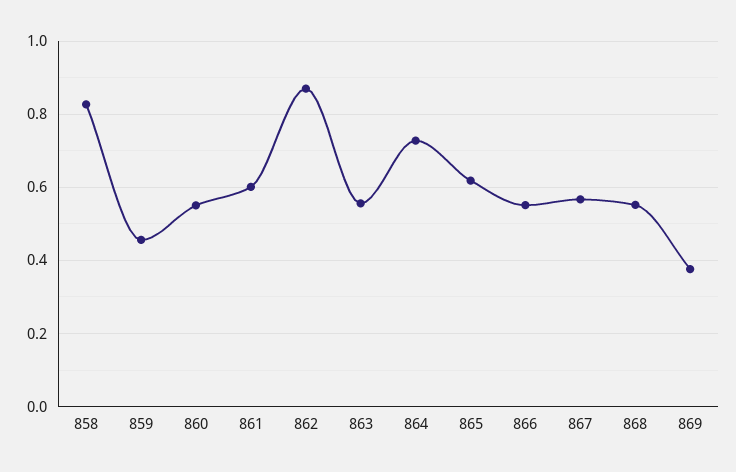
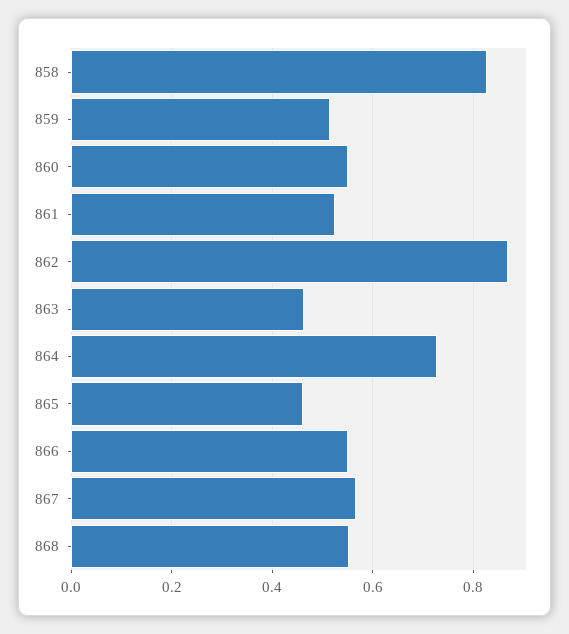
859: 0.46 -> 0.52
861: 0.6 -> 0.52
863: 0.56 -> 0.46
865: 0.62 -> 0.46
869: 0.38 -> none

